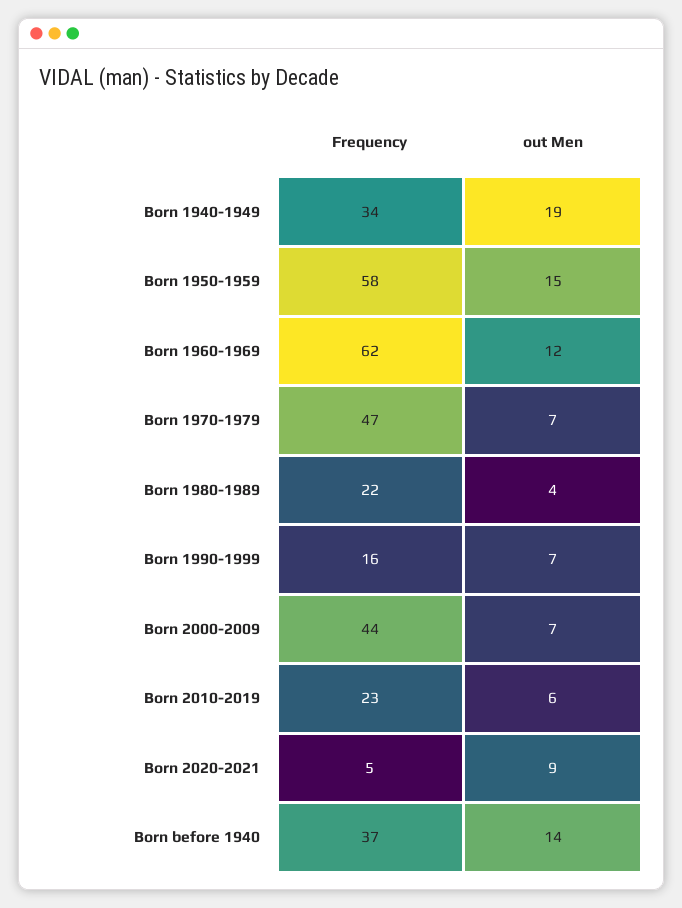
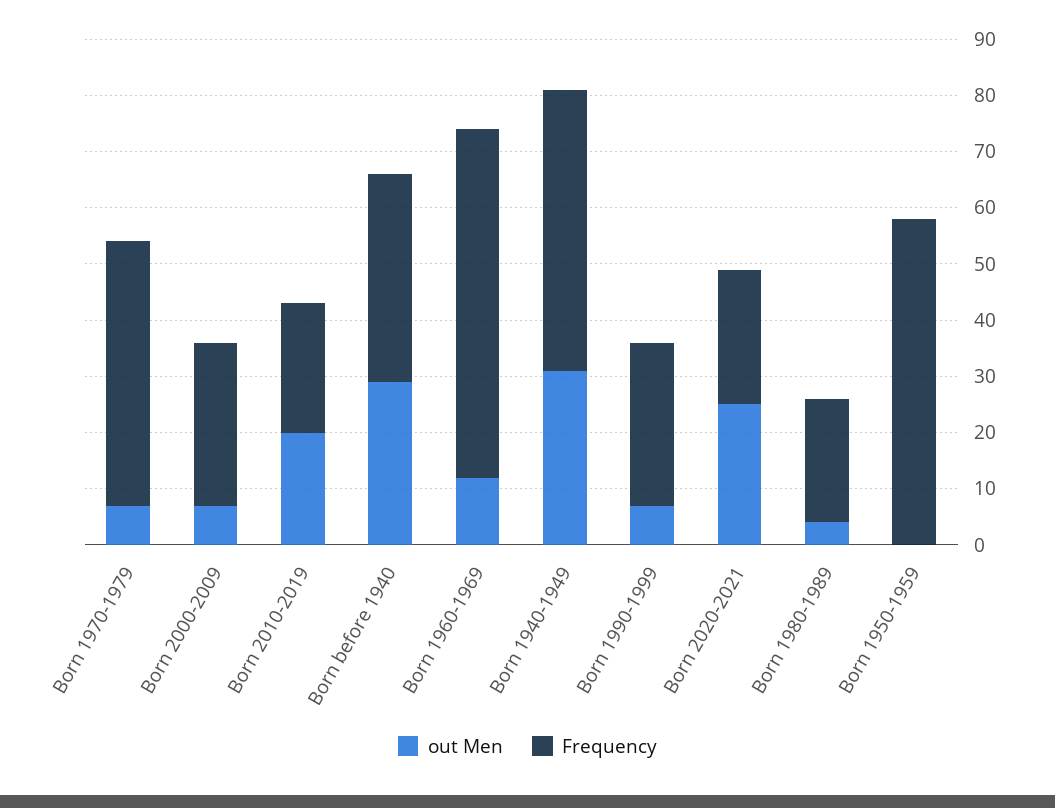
Frequency, Born 1940-1949: 34 -> 50
out Men, Born 1940-1949: 19 -> 30
out Men, Born 1950-1959: 15 -> 0
Frequency, Born 1990-1999: 16 -> 30
Frequency, Born 2000-2009: 44 -> 30
out Men, Born 2010-2019: 6 -> 20
Frequency, Born 2020-2021: 5 -> 25
out Men, Born 2020-2021: 9 -> 25
out Men, Born before 1940: 14 -> 30

